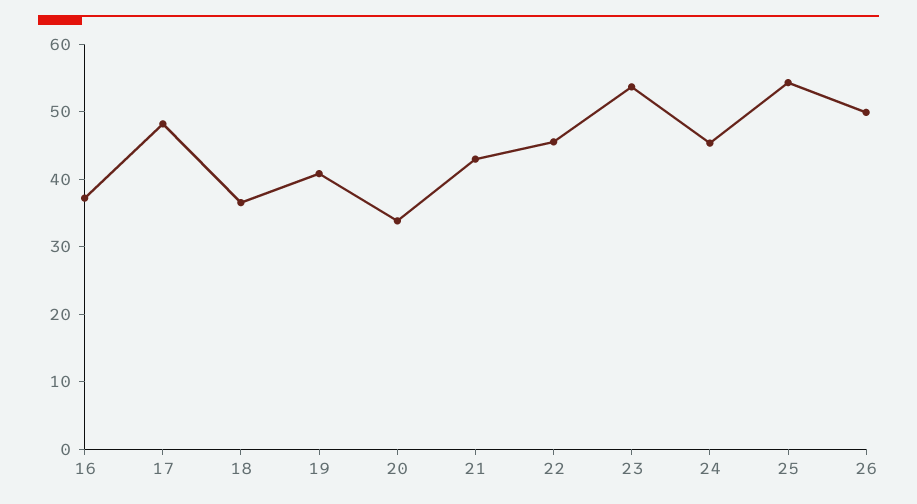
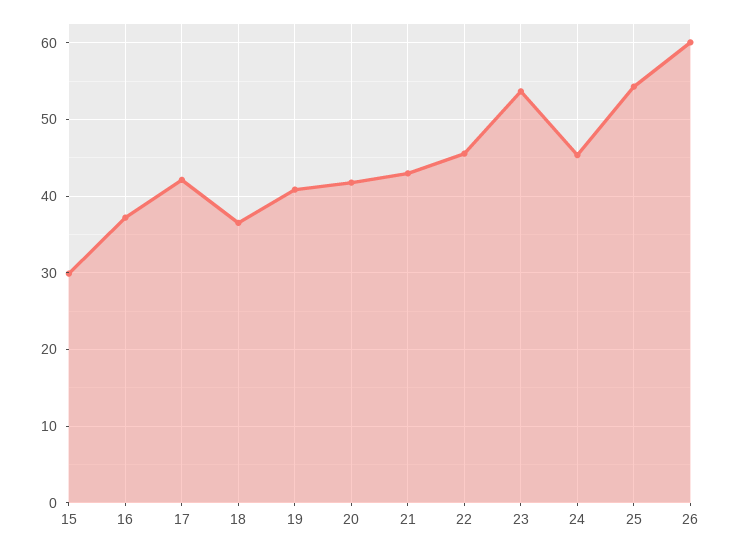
17: 48 -> 42
20: 34 -> 42
26: 50 -> 60
15: none -> 30

